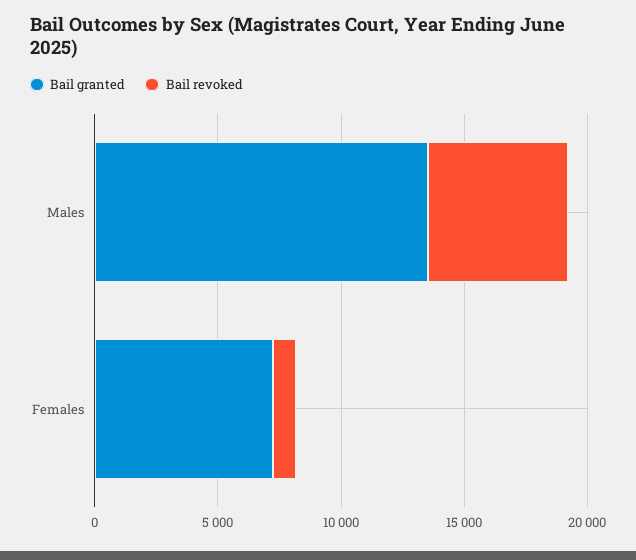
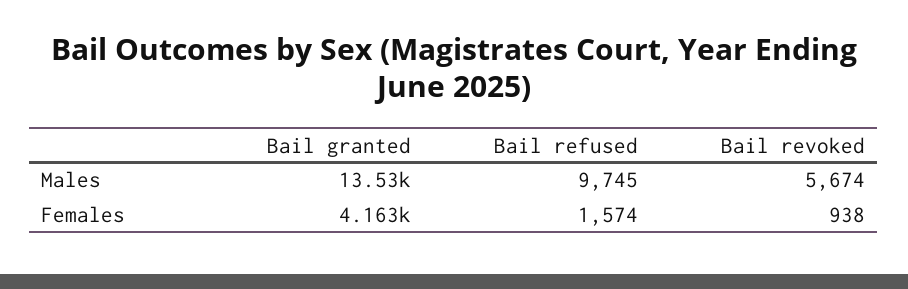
Bail granted, Females: 7000 -> 4163
Bail refused, Males: none -> 9745
Bail refused, Females: none -> 1574

